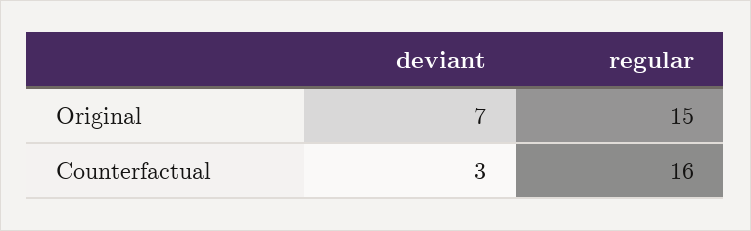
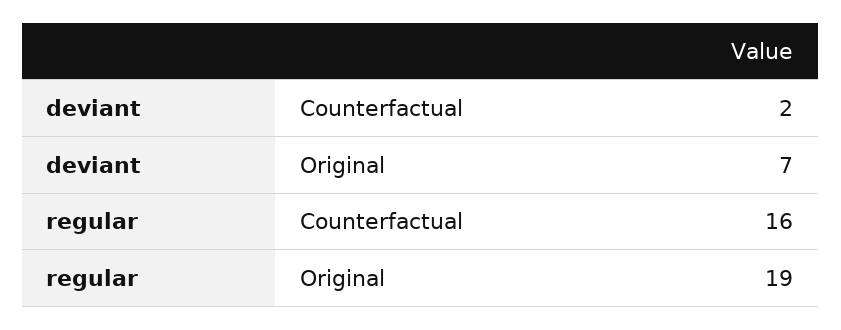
regular, Original: 15 -> 19
deviant, Counterfactual: 3 -> 2

